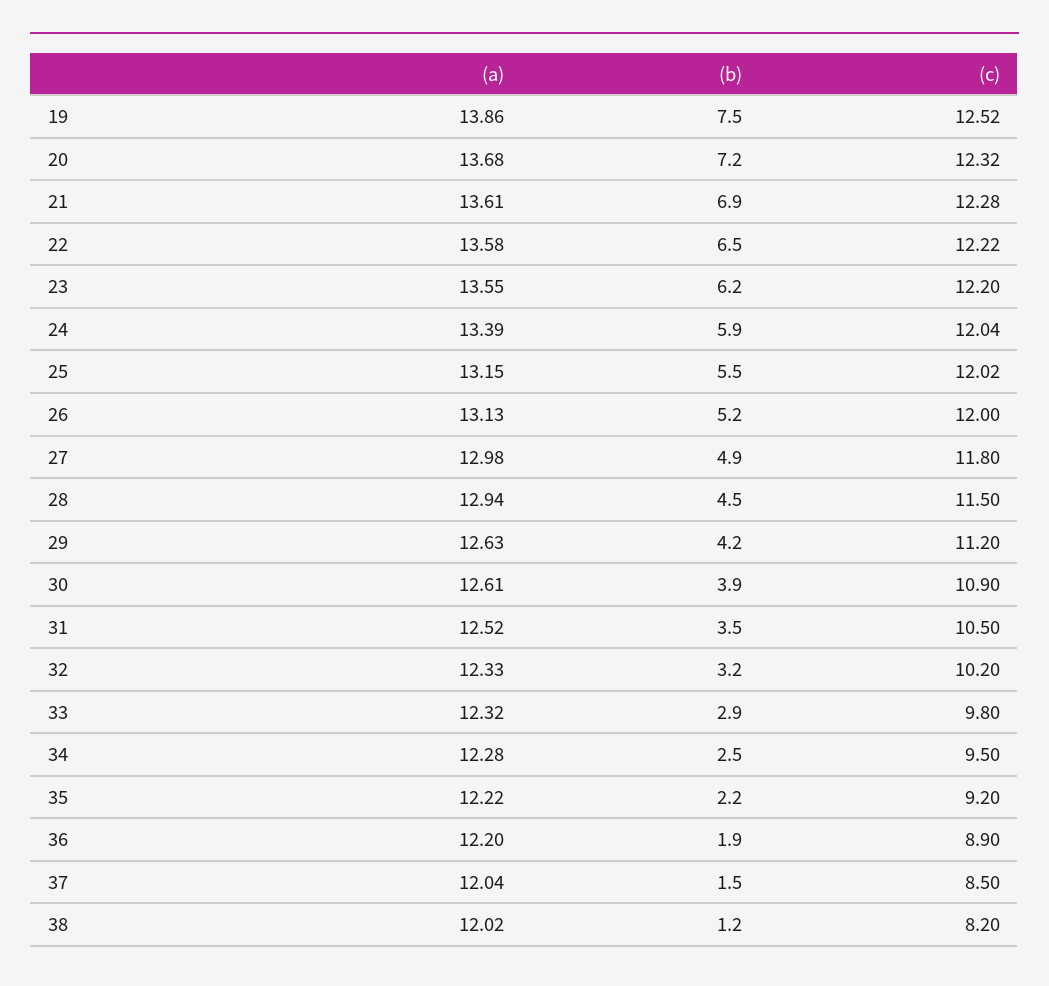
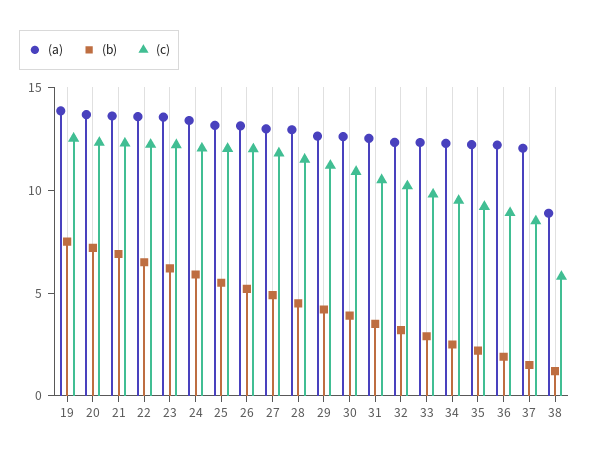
(a), 38: 12.02 -> 9
(c), 38: 8.2 -> 6

